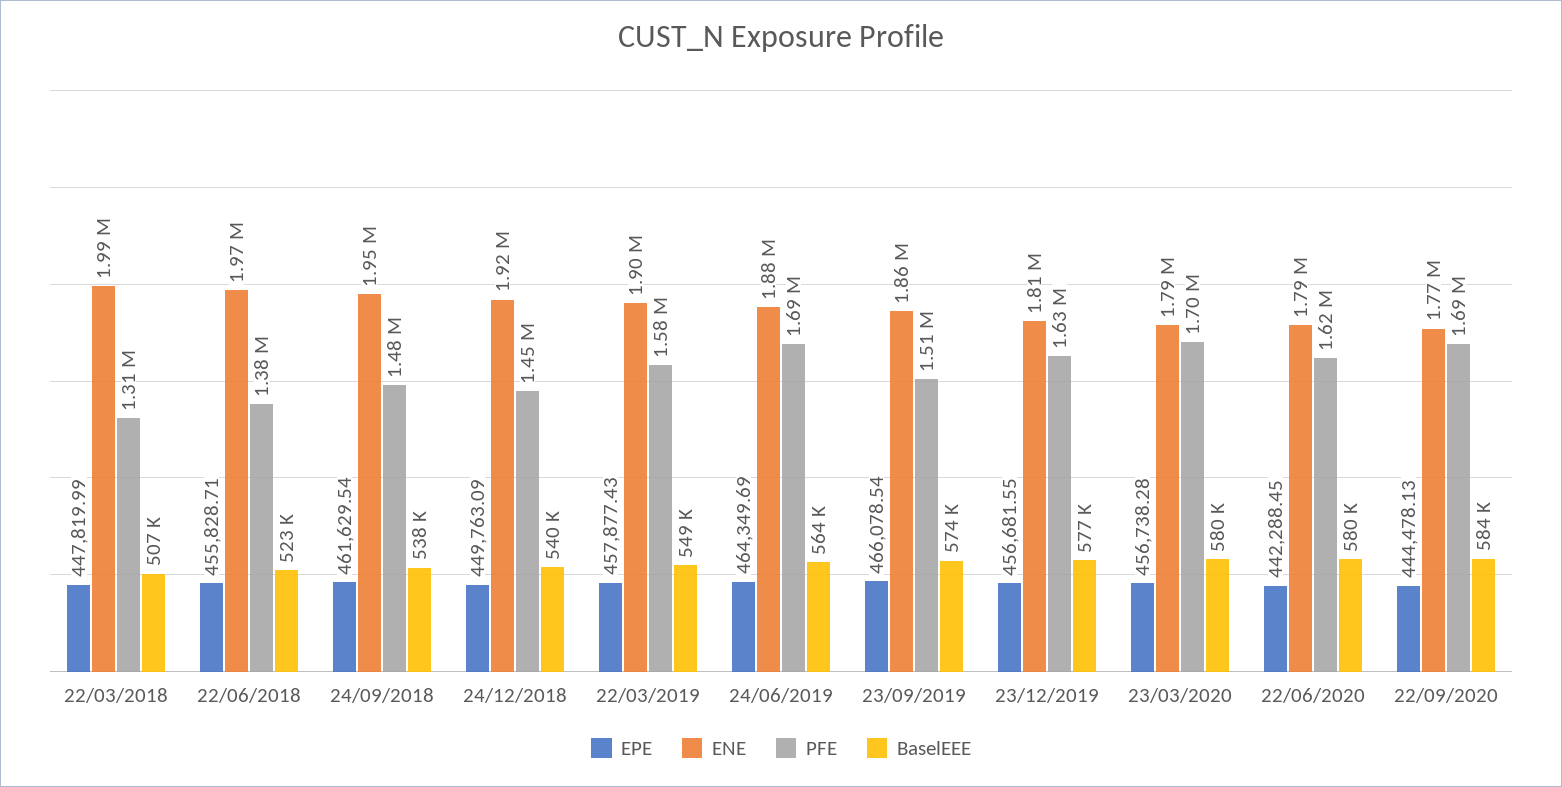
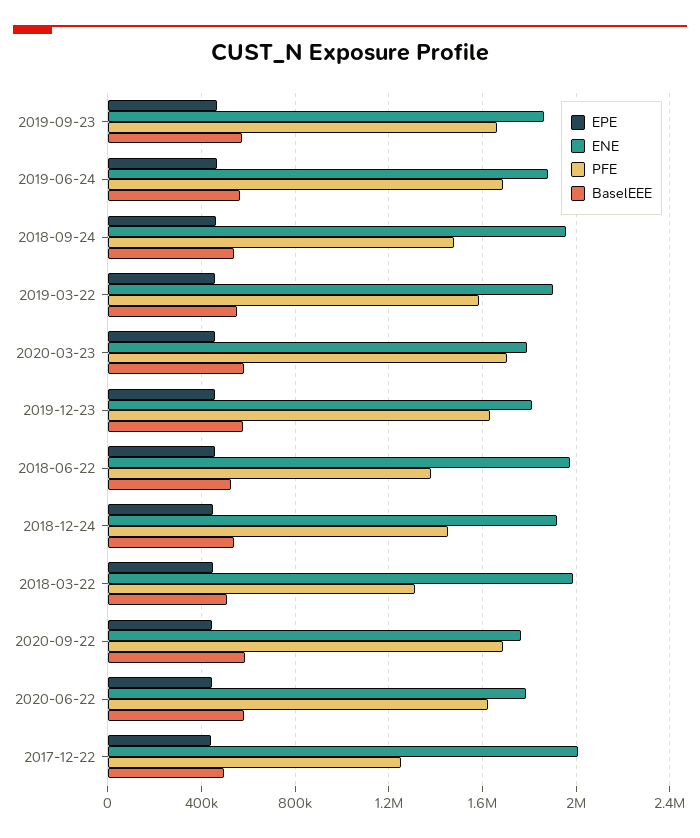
PFE, 23/09/2019: 1510000 -> 1650000
EPE, 2017-12-22: none -> 450000
ENE, 2017-12-22: none -> 2000000
PFE, 2017-12-22: none -> 1250000
BaselEEE, 2017-12-22: none -> 500000

